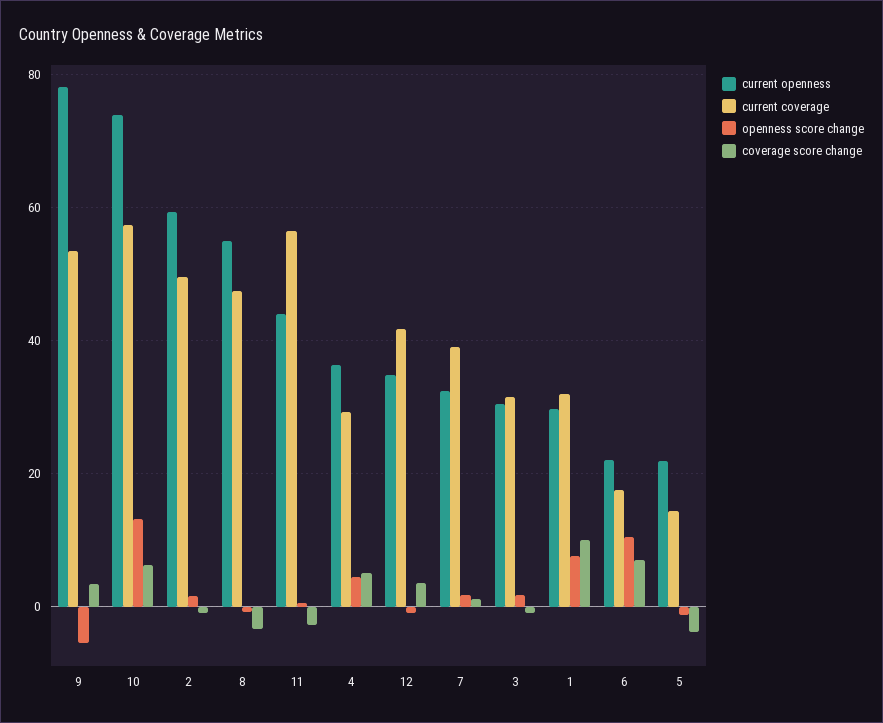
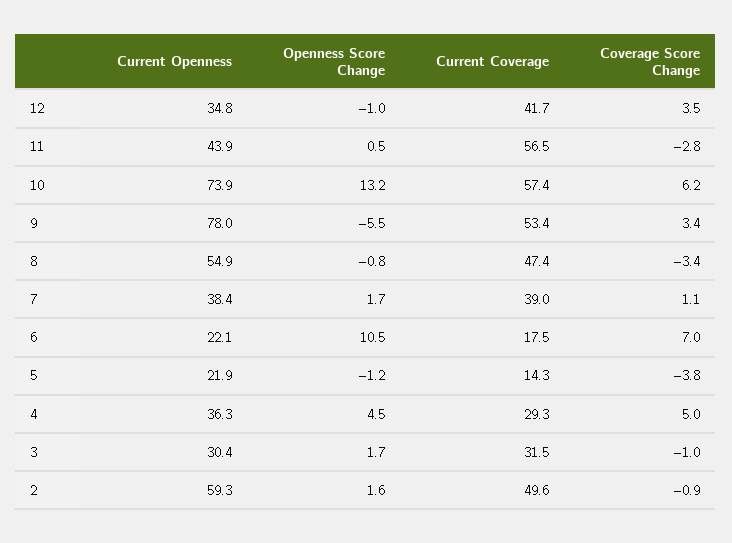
current openness, 7: 32 -> 38.4
current openness, 1: 30 -> none
current coverage, 1: 32 -> none
openness score change, 1: 8 -> none
coverage score change, 1: 10 -> none

